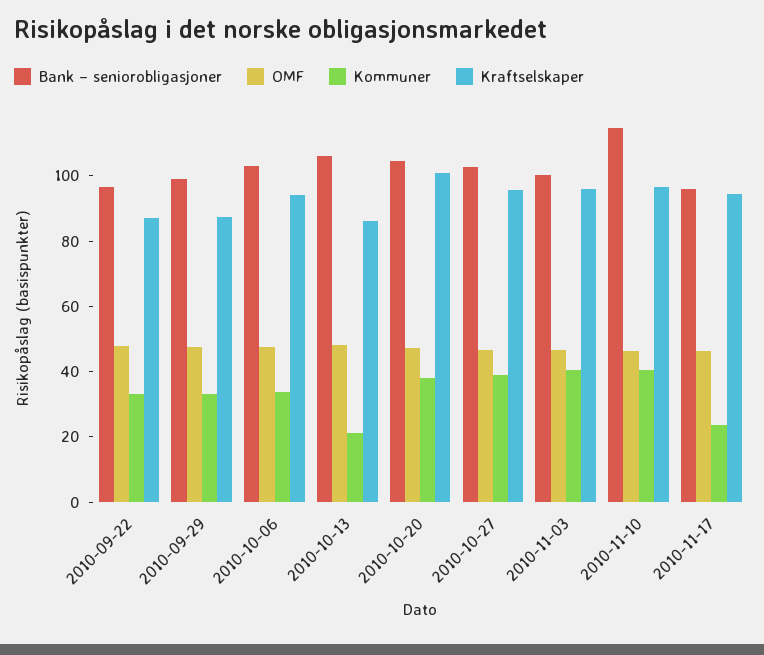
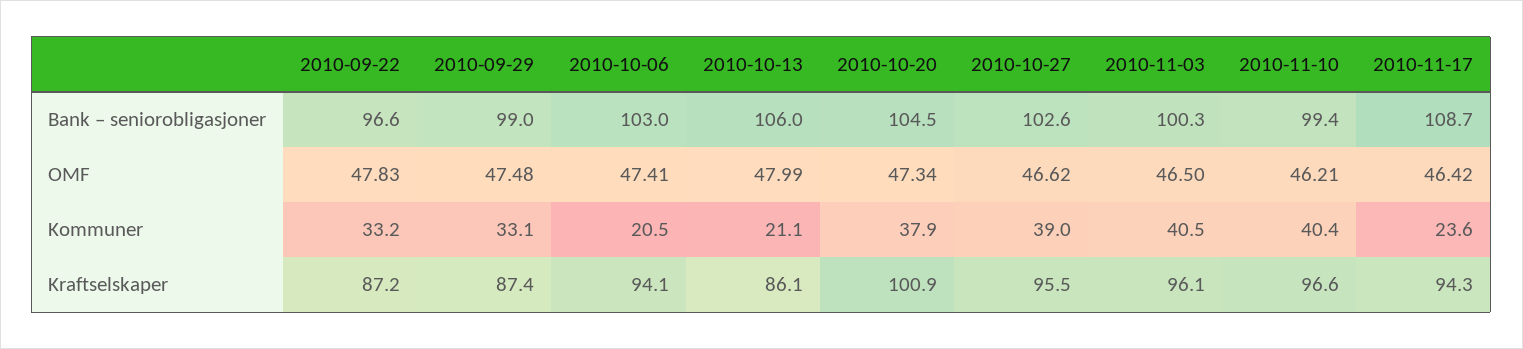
Kommuner, 2010-10-06: 35 -> 20.5
Bank – seniorobligasjoner, 2010-11-10: 115 -> 99.4
Bank – seniorobligasjoner, 2010-11-17: 95 -> 108.7

